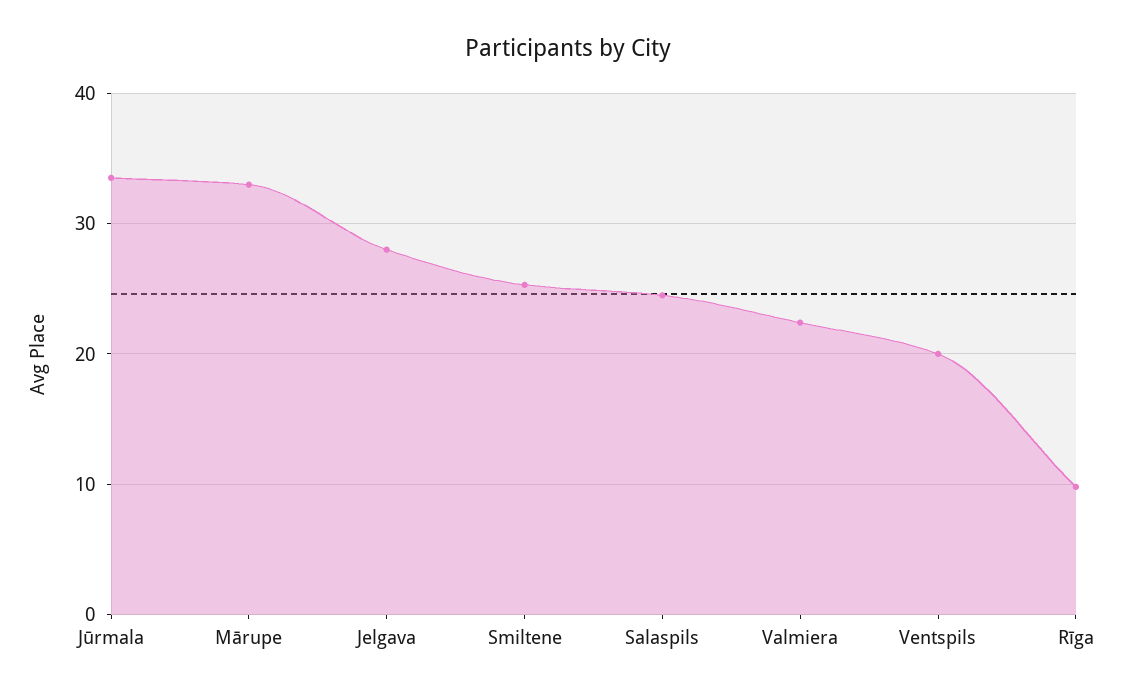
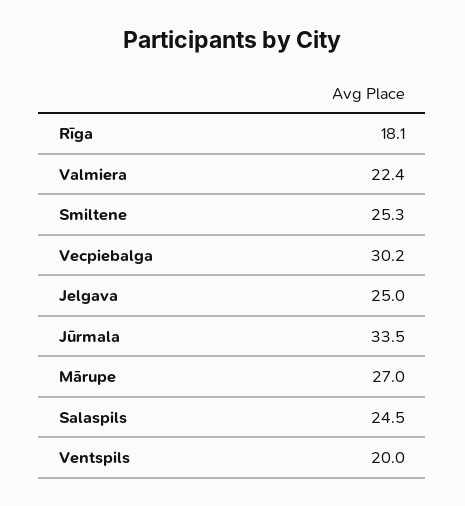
Mārupe: 33 -> 27
Jelgava: 28 -> 25
Rīga: 10 -> 18.1
Vecpiebalga: none -> 30.2

